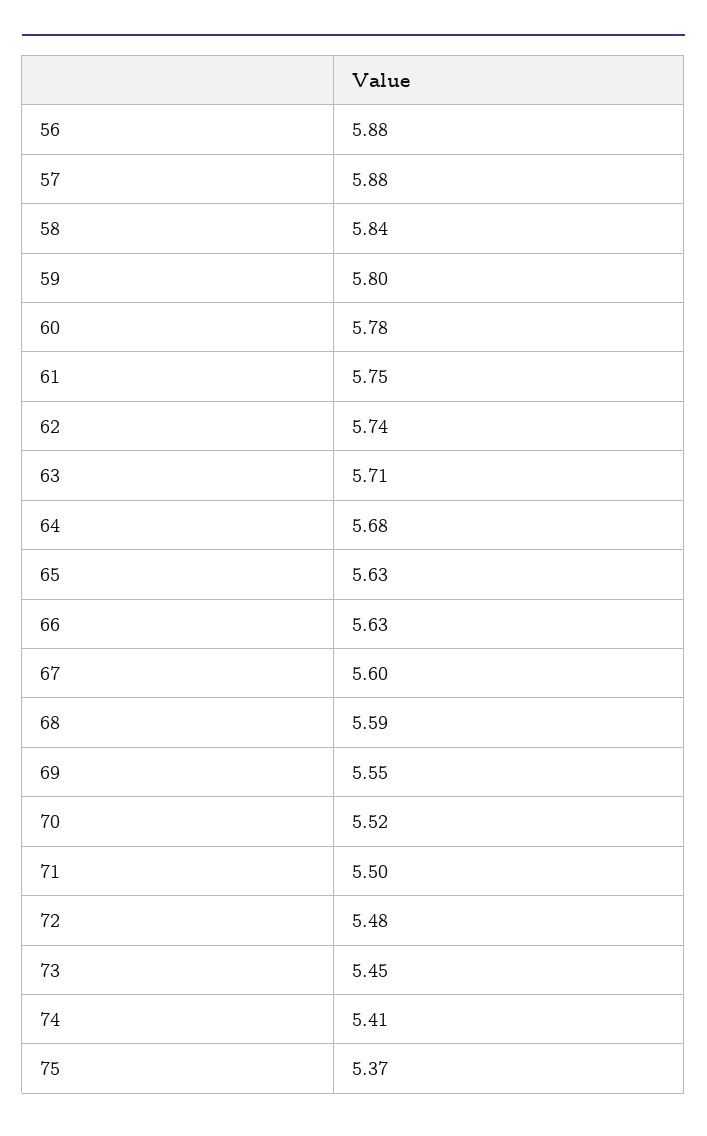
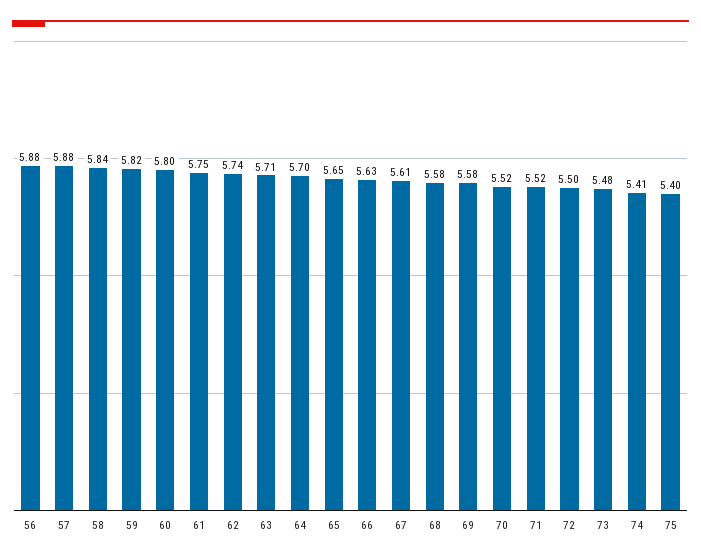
59: 5.8 -> 5.82
60: 5.78 -> 5.8
64: 5.68 -> 5.7
65: 5.63 -> 5.65
67: 5.6 -> 5.61
68: 5.59 -> 5.58
69: 5.55 -> 5.58
71: 5.5 -> 5.52
72: 5.48 -> 5.5
73: 5.45 -> 5.48
75: 5.37 -> 5.4

